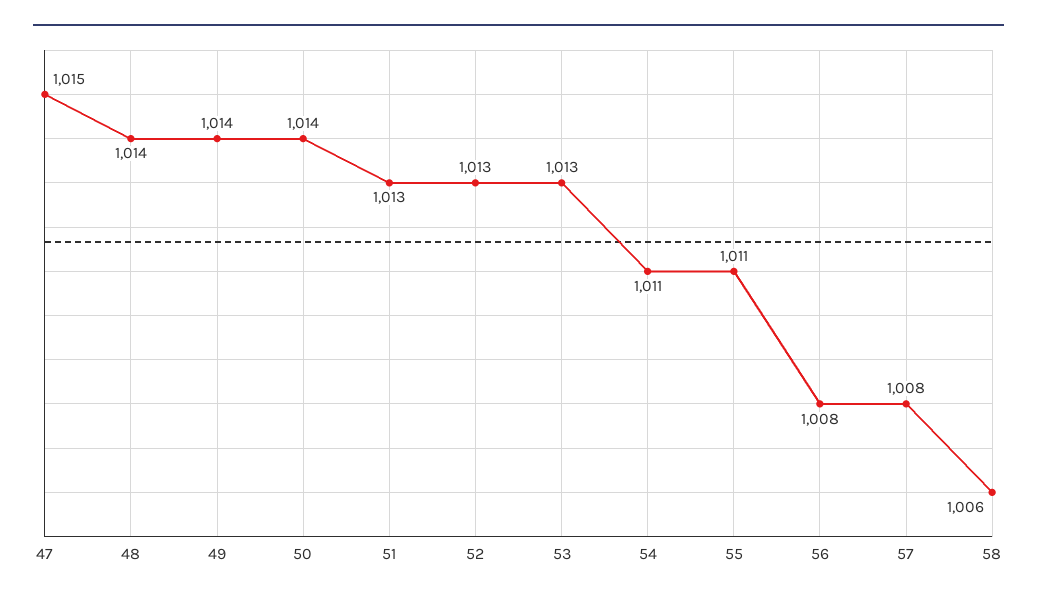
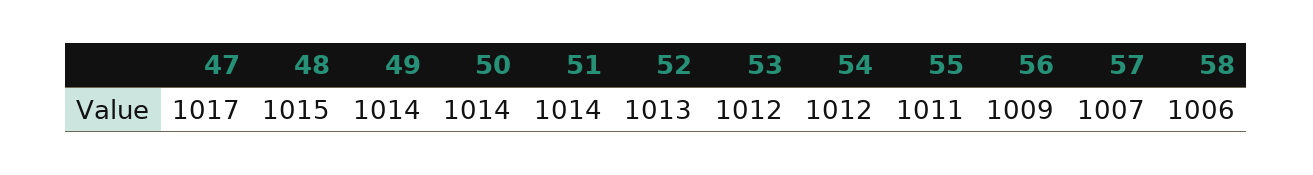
47: 1015 -> 1017
48: 1014 -> 1015
51: 1013 -> 1014
53: 1013 -> 1012
54: 1011 -> 1012
56: 1008 -> 1009
57: 1008 -> 1007

